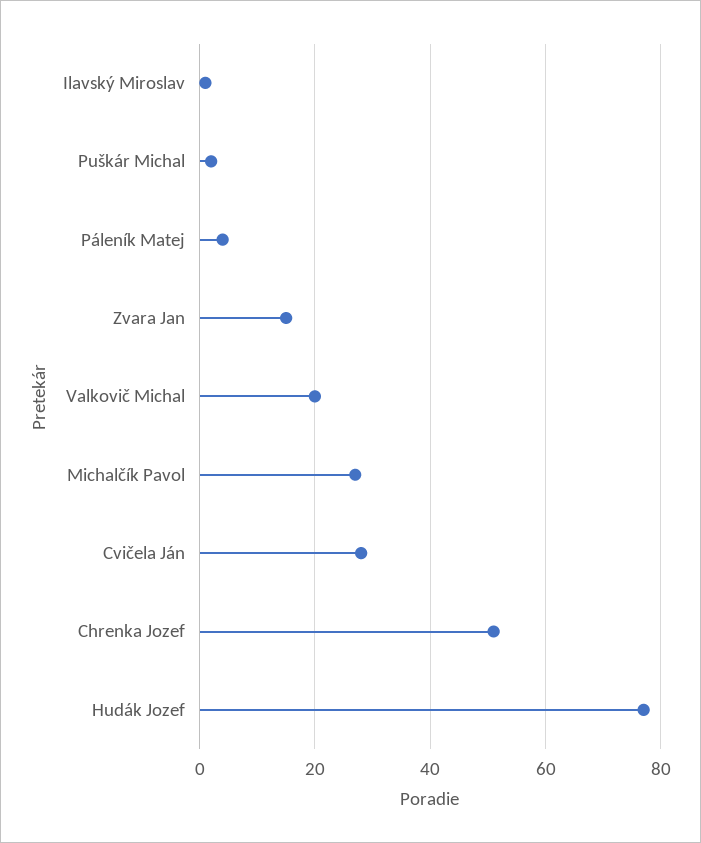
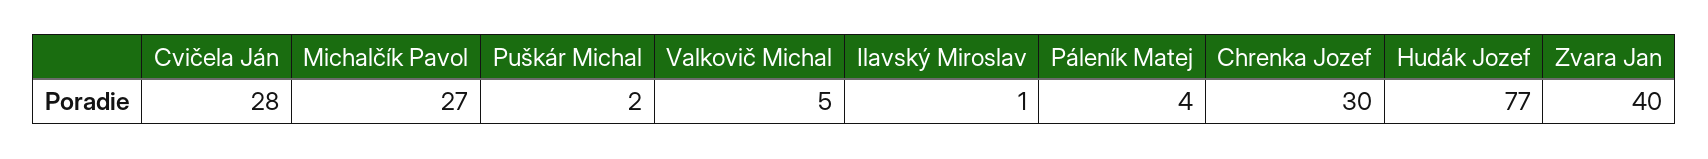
Zvara Jan: 15 -> 40
Valkovič Michal: 20 -> 5
Chrenka Jozef: 50 -> 30

